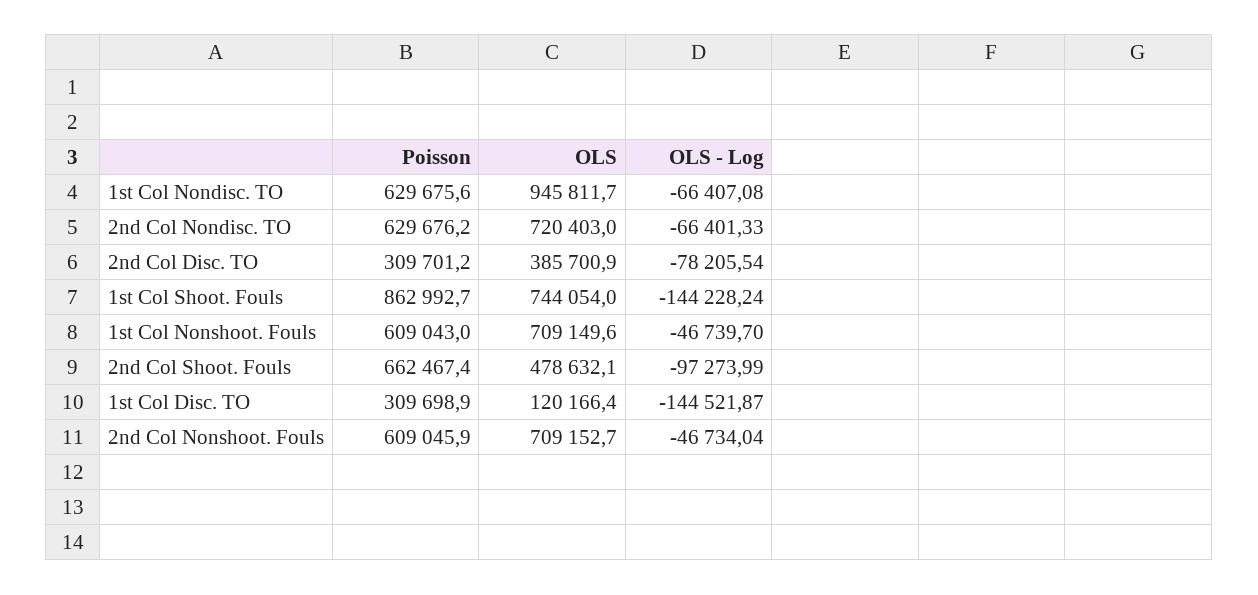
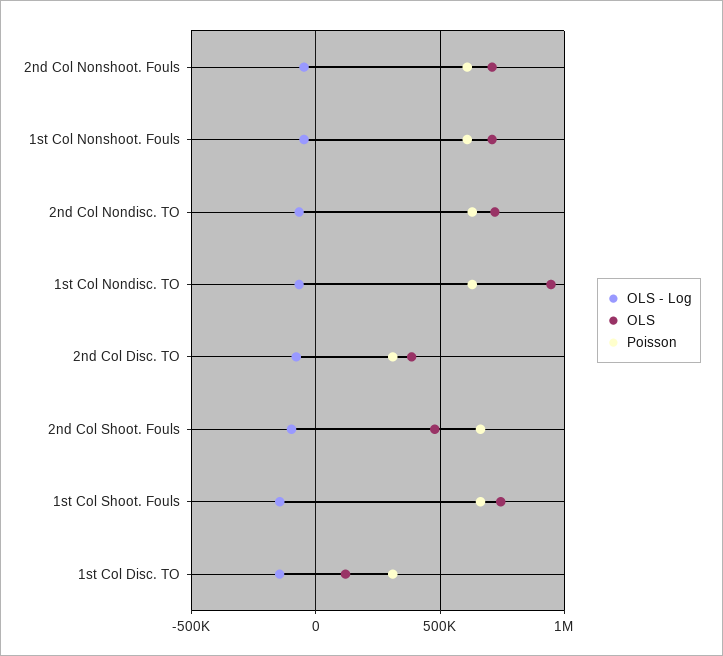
Poisson, 1st Col Shoot. Fouls: 862992.7 -> 650000

